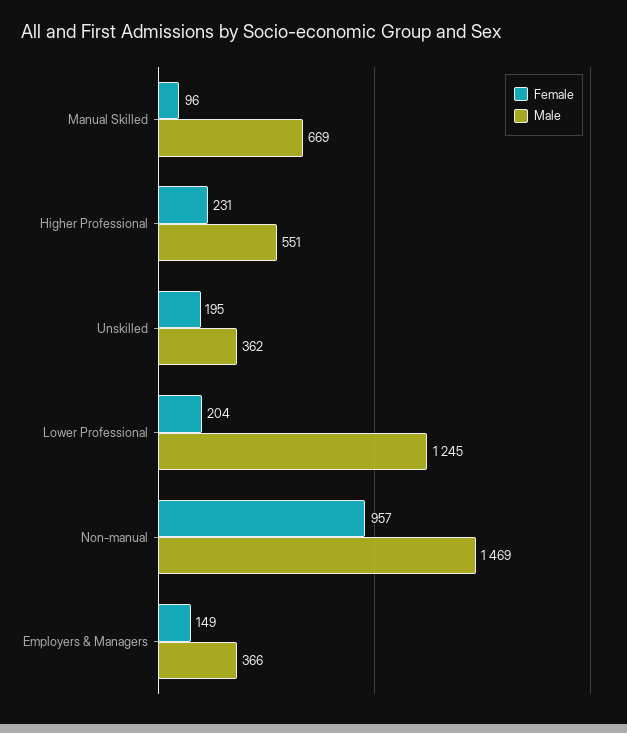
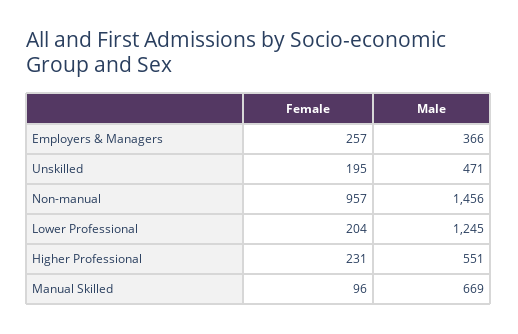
Male, Unskilled: 362 -> 471
Male, Non-manual: 1469 -> 1456
Female, Employers & Managers: 149 -> 257

